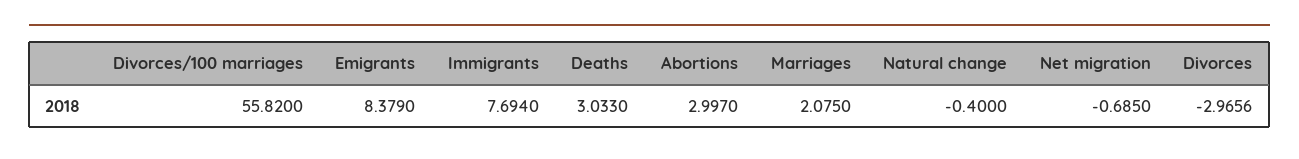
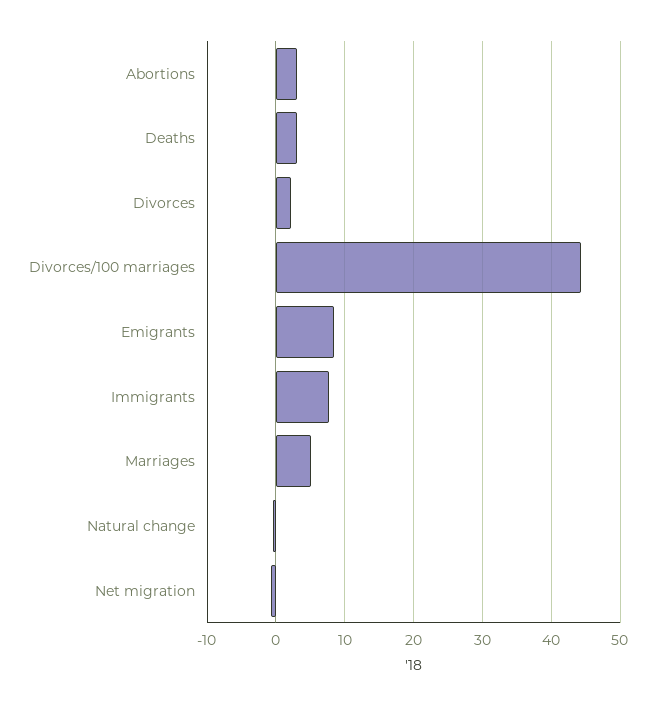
Divorces/100 marriages: 55.82 -> 44
Marriages: 2.075 -> 5
Divorces: -2.9656 -> 2

